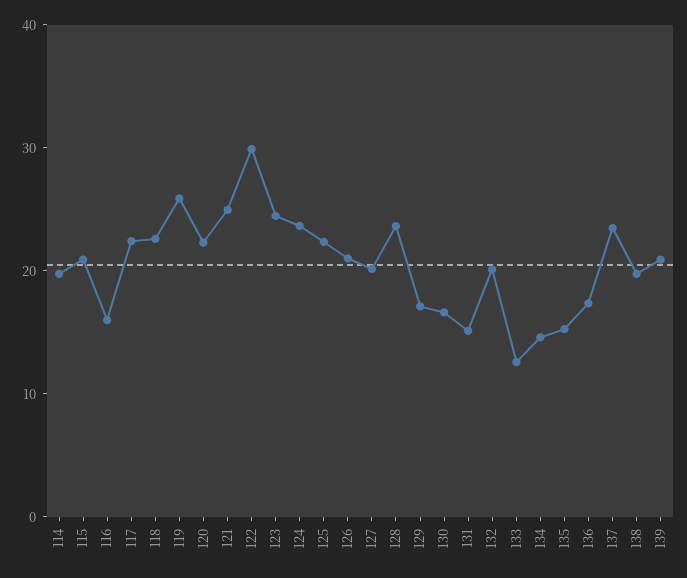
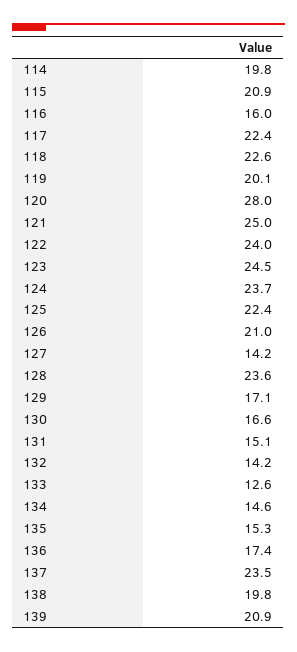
119: 26 -> 20.1
120: 22 -> 28
122: 30 -> 24
127: 20 -> 14.2
132: 20 -> 14.2

